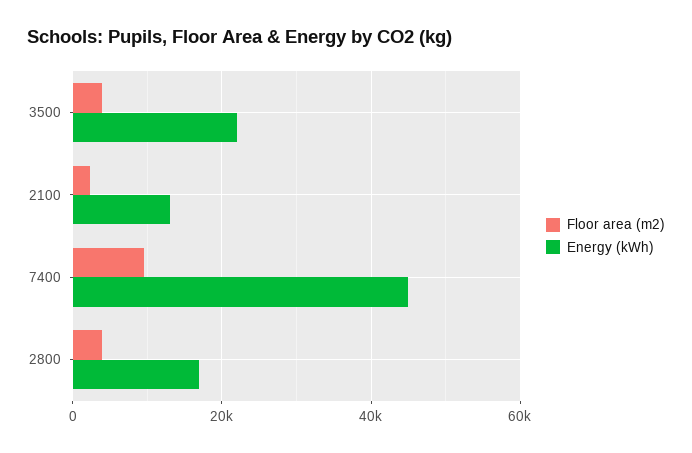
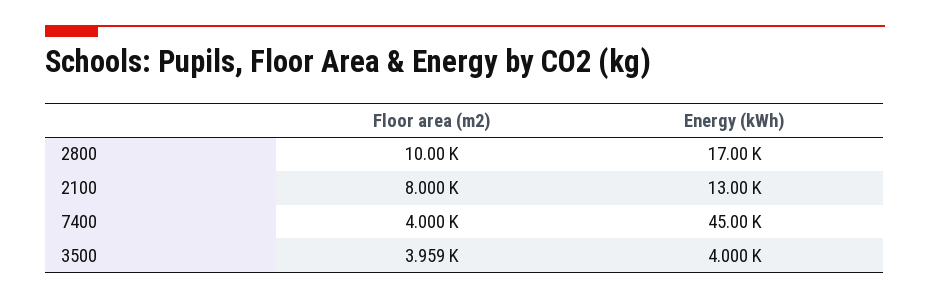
Energy (kWh), 3500: 22000 -> 4000
Floor area (m2), 2100: 2000 -> 8000
Floor area (m2), 7400: 10000 -> 4000
Floor area (m2), 2800: 4000 -> 10000

